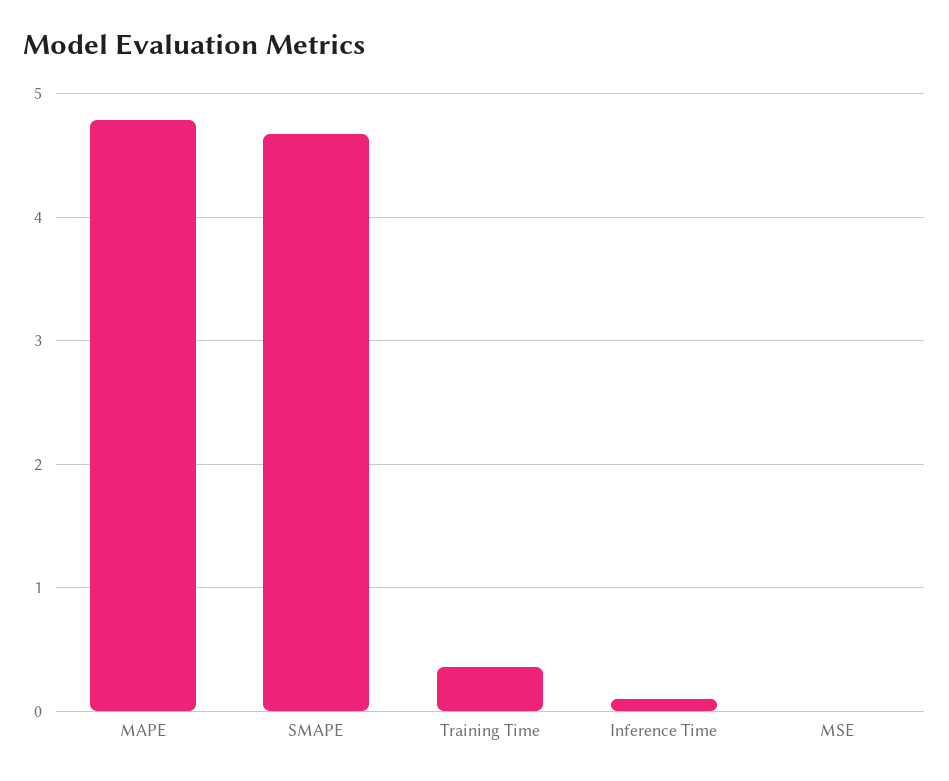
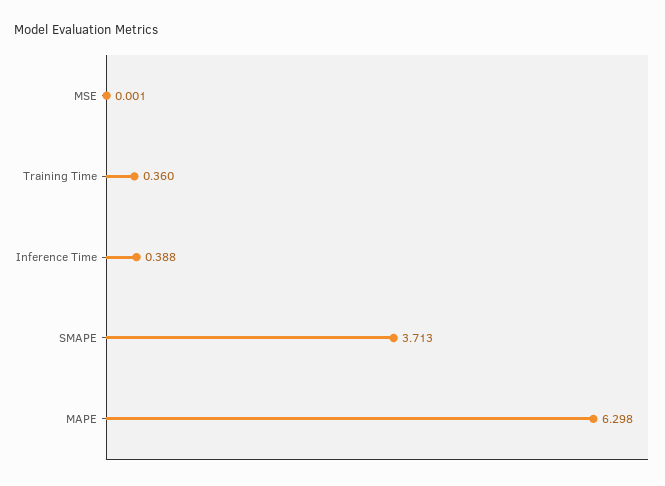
MAPE: 4.8 -> 6.298
SMAPE: 4.7 -> 3.713
Inference Time: 0.1 -> 0.388

